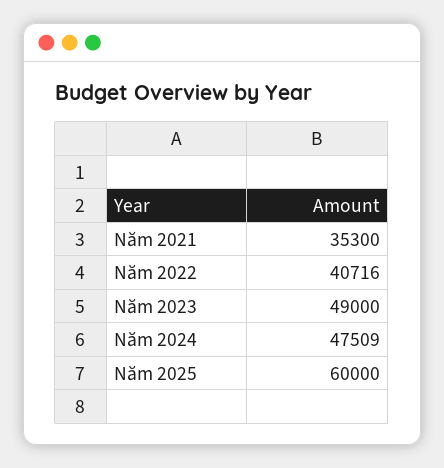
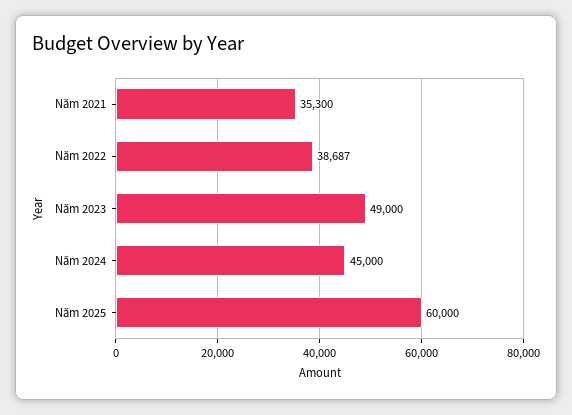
Năm 2022: 40716 -> 38687
Năm 2024: 47509 -> 45000

